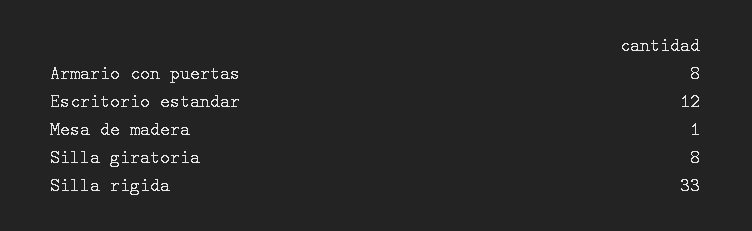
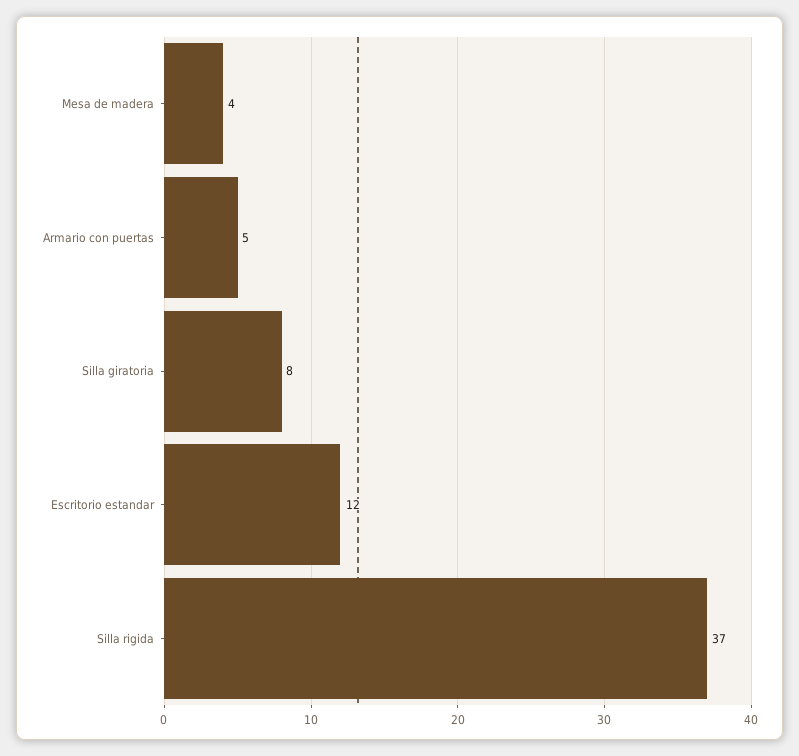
Armario con puertas: 8 -> 5
Mesa de madera: 1 -> 4
Silla rigida: 33 -> 37

